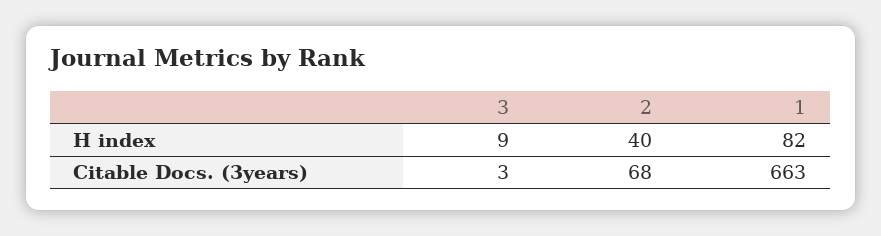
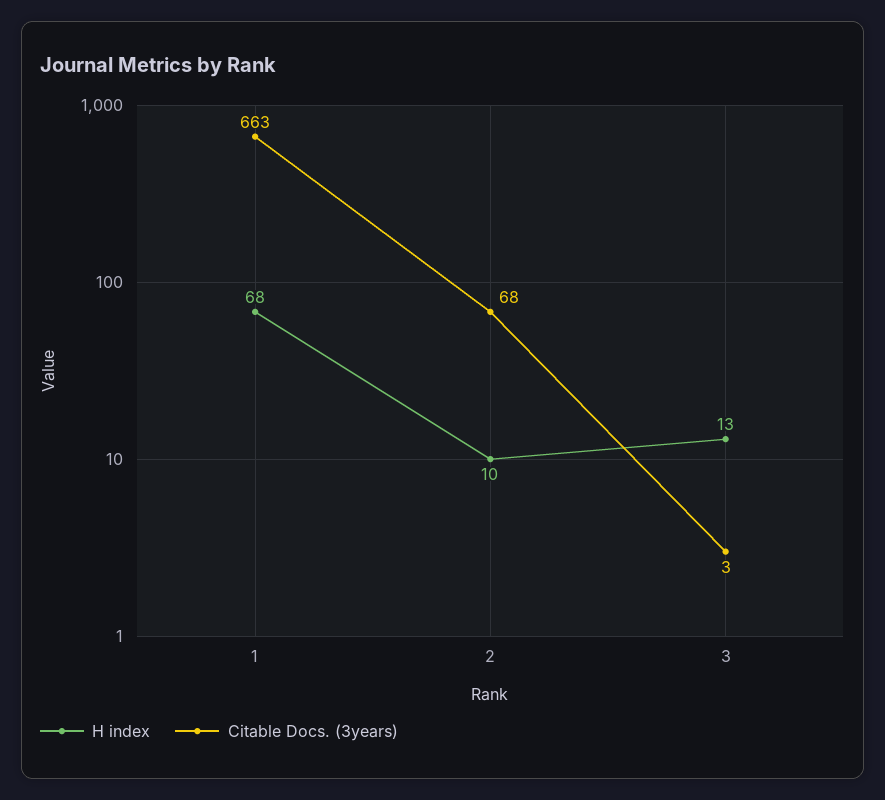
H index, 3: 9 -> 13
H index, 2: 40 -> 10
H index, 1: 82 -> 68

